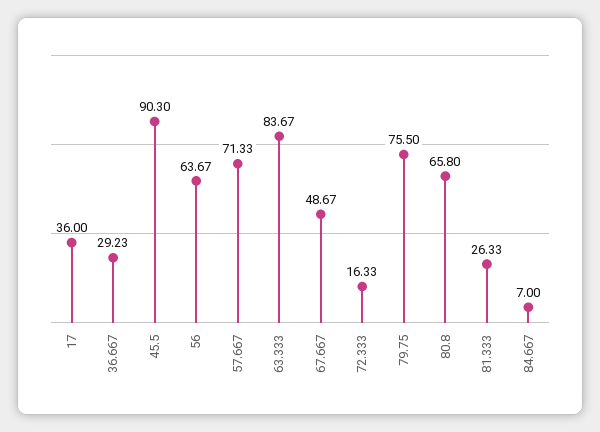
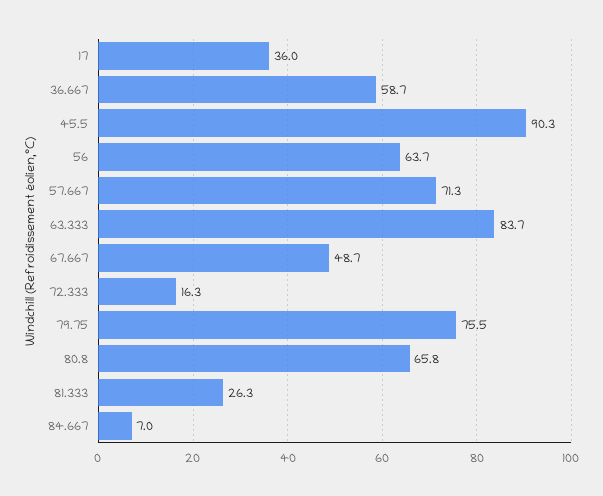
36.667: 29.23 -> 58.7

